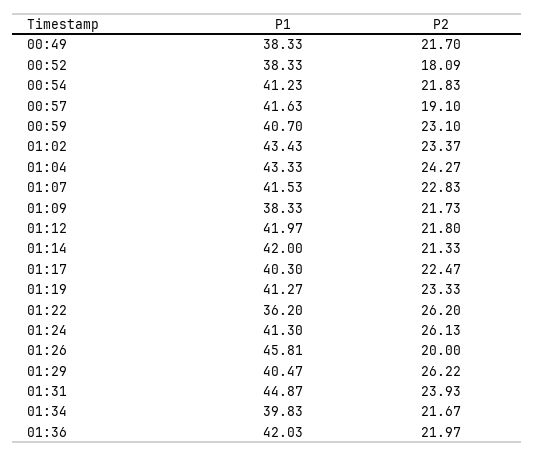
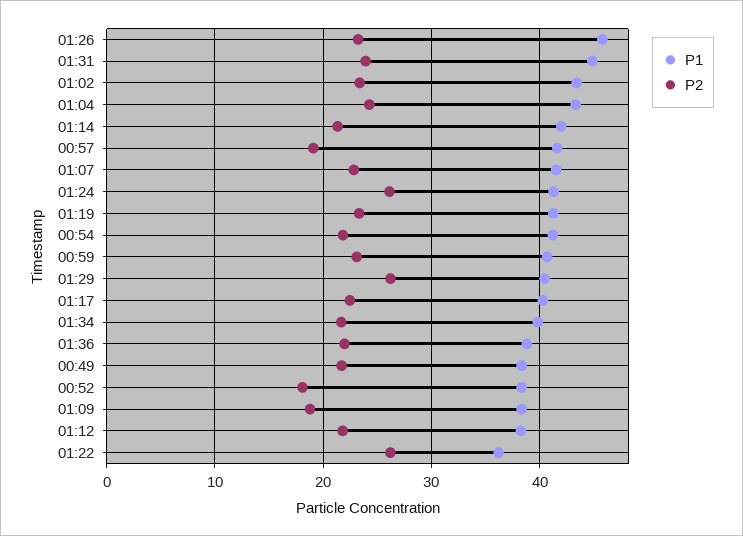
P2, 01:09: 21.73 -> 19
P1, 01:12: 41.97 -> 38
P2, 01:26: 20 -> 23
P1, 01:36: 42.03 -> 39

